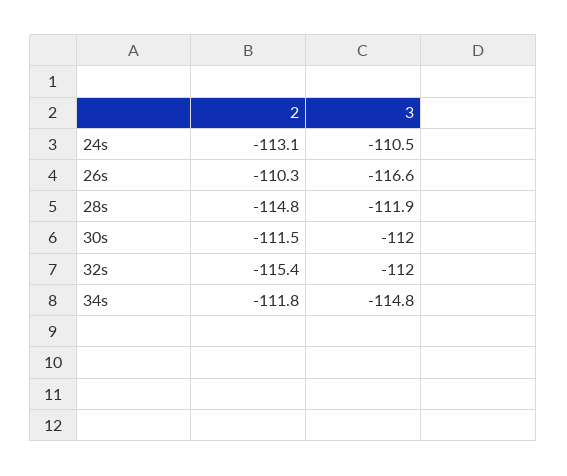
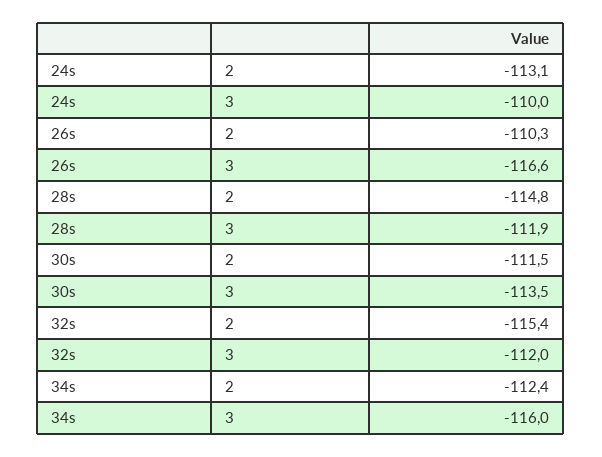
3, 24s: -110.5 -> -110
3, 30s: -112 -> -113.5
2, 34s: -111.8 -> -112.4
3, 34s: -114.8 -> -116

